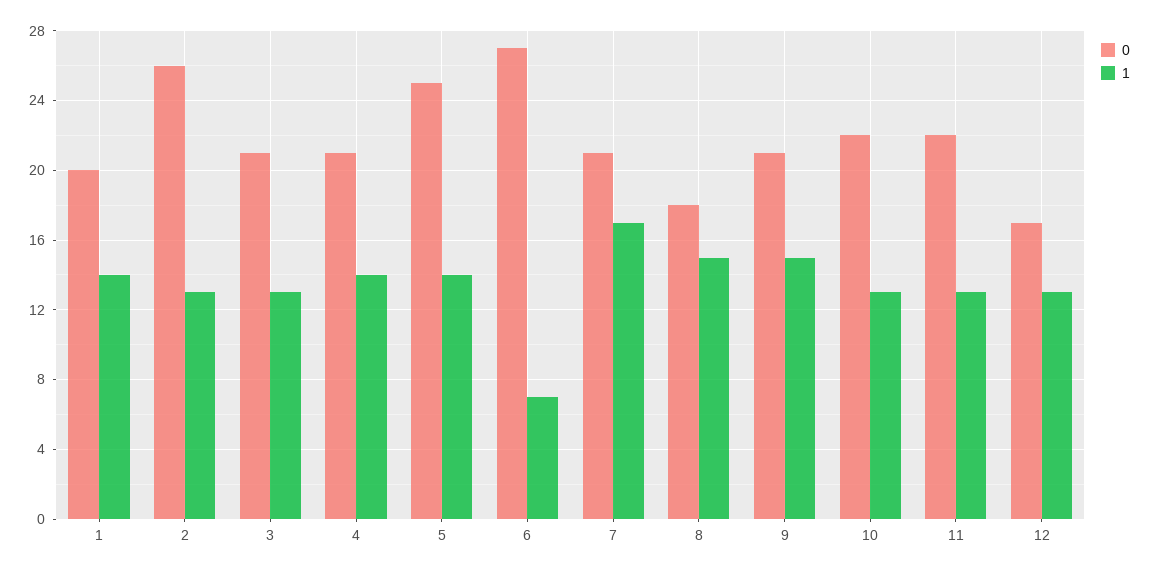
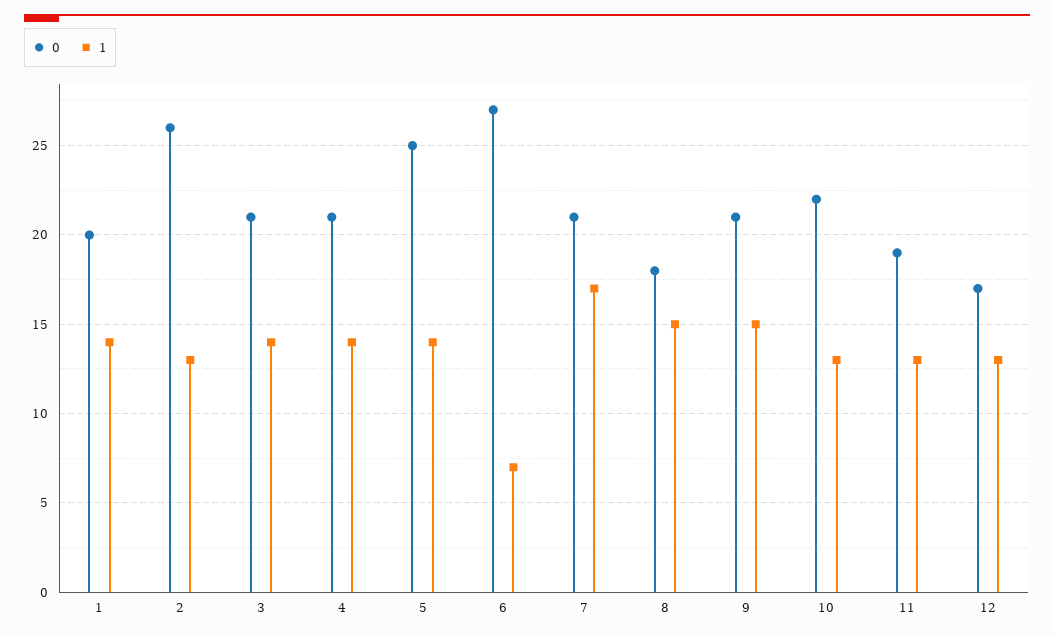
1, 3: 13 -> 14
0, 11: 22 -> 19

